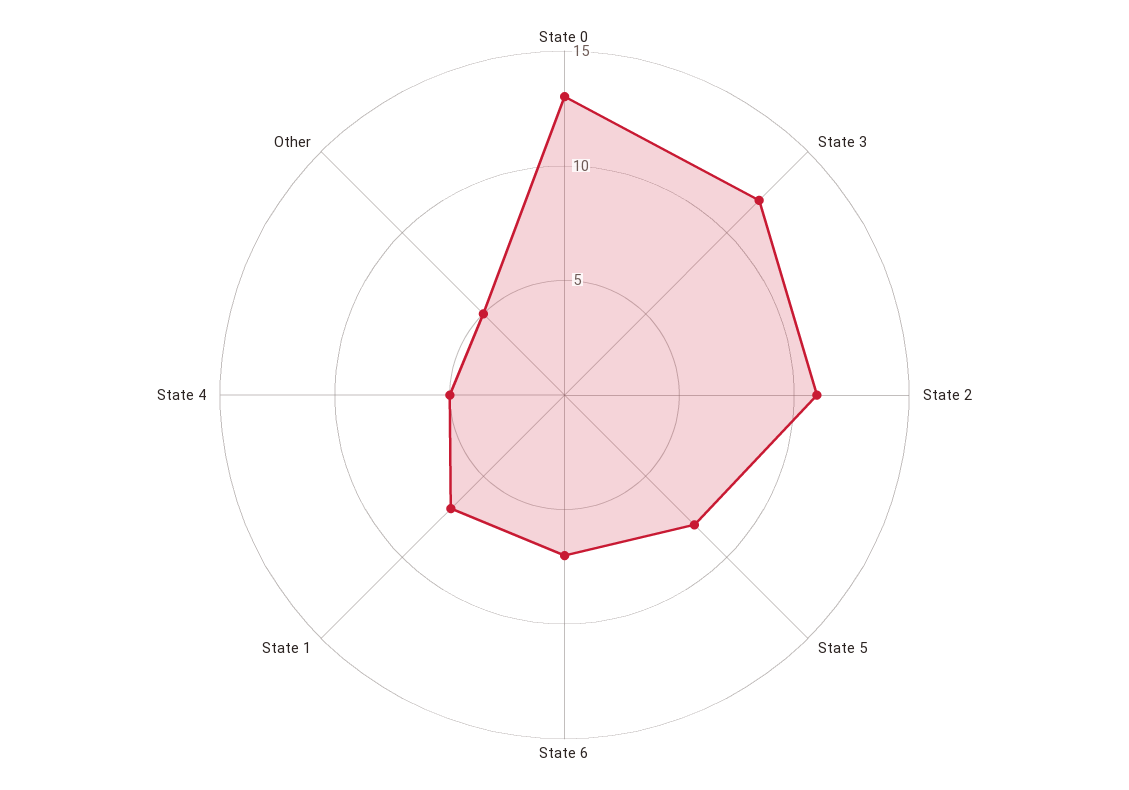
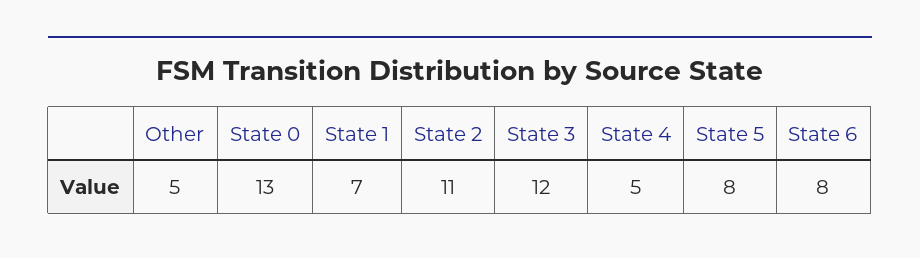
State 6: 7 -> 8

